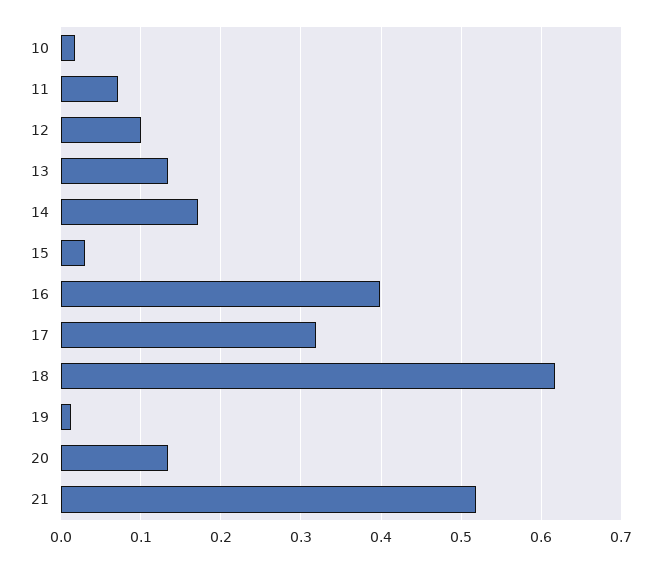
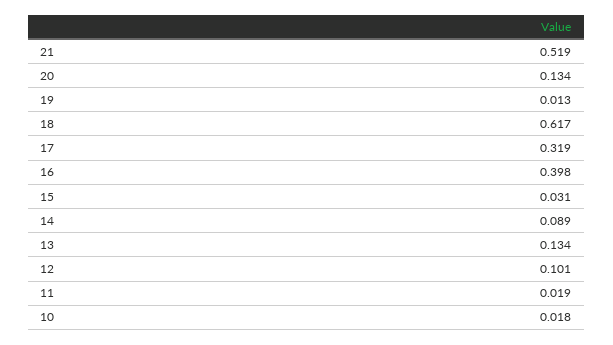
11: 0.07 -> 0.019
14: 0.17 -> 0.089

